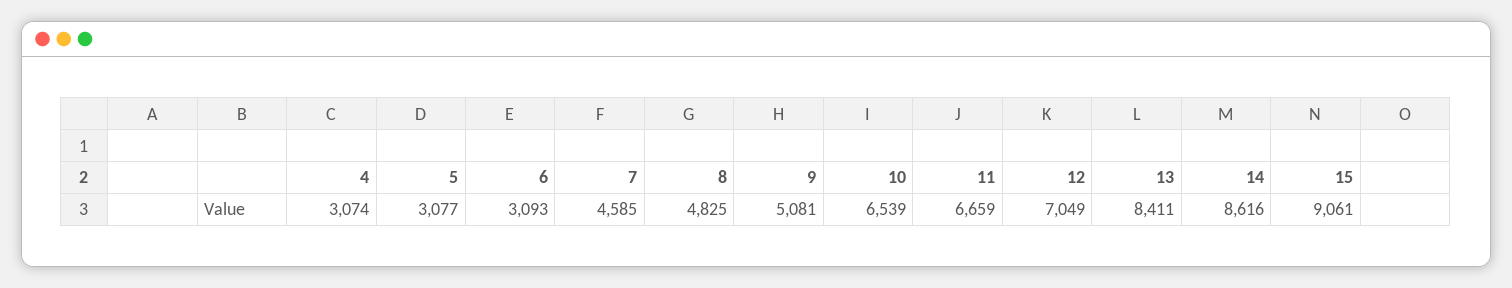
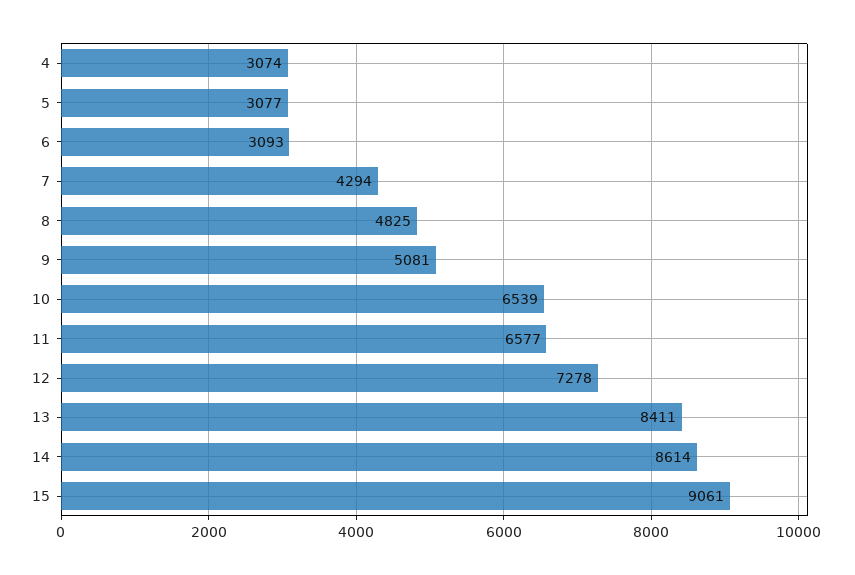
7: 4585 -> 4294
11: 6659 -> 6577
12: 7049 -> 7278
14: 8616 -> 8614

